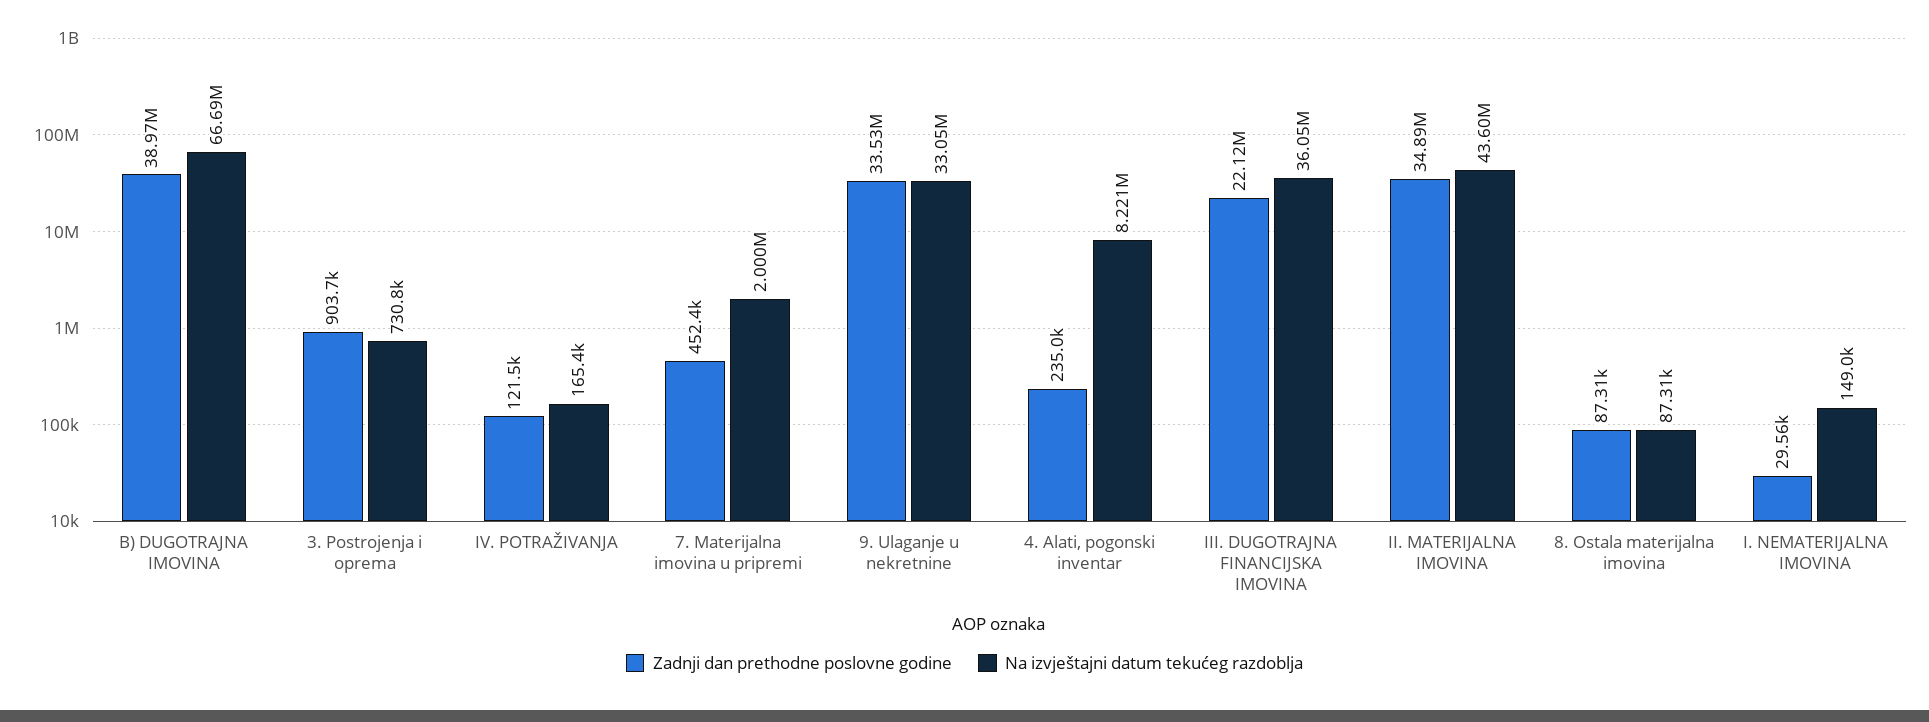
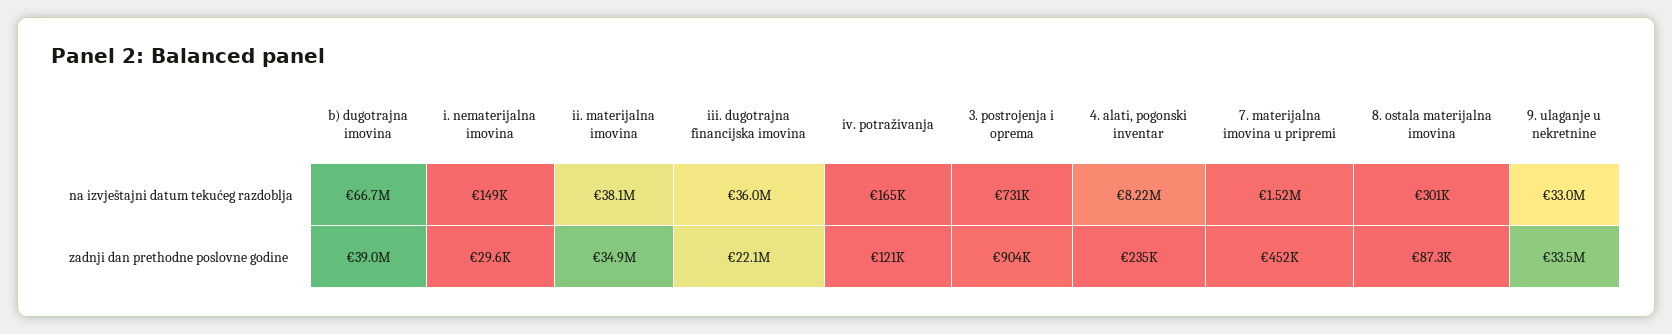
Na izvještajni datum tekućeg razdoblja, 7. Materijalna imovina u pripremi: 2000000 -> 1520000
Na izvještajni datum tekućeg razdoblja, II. MATERIJALNA IMOVINA: 43600000 -> 38100000
Na izvještajni datum tekućeg razdoblja, 8. Ostala materijalna imovina: 87310 -> 301000

